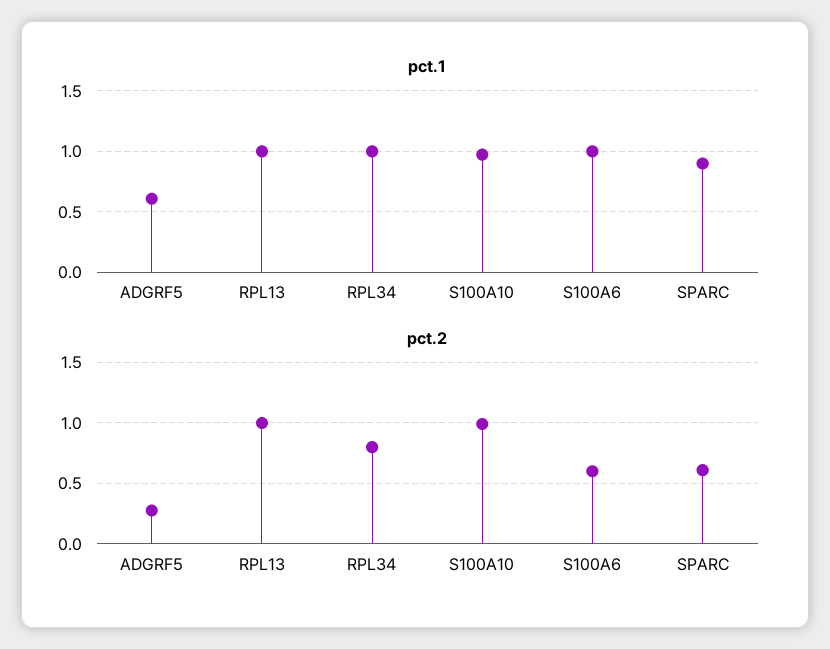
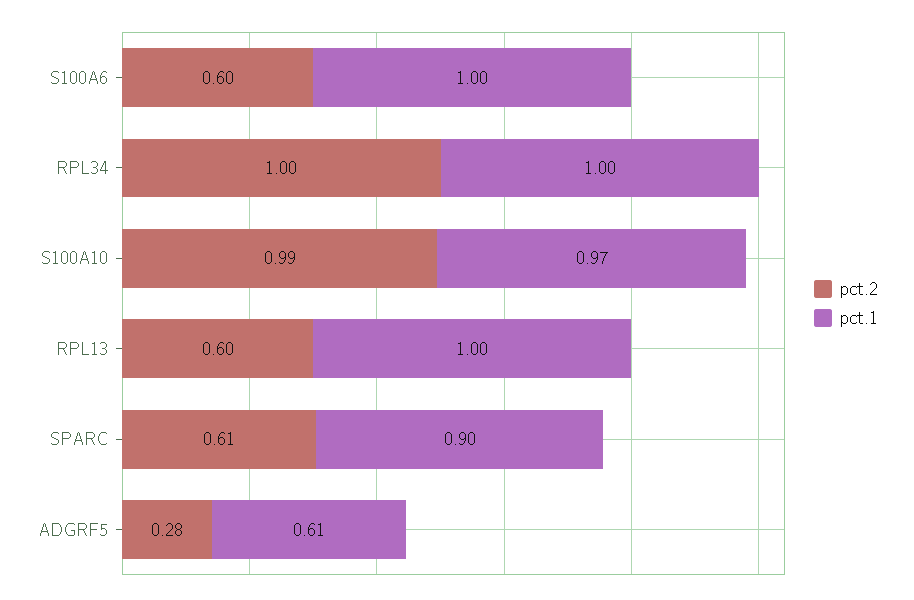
pct.2, RPL13: 1 -> 0.6
pct.2, RPL34: 0.8 -> 1

